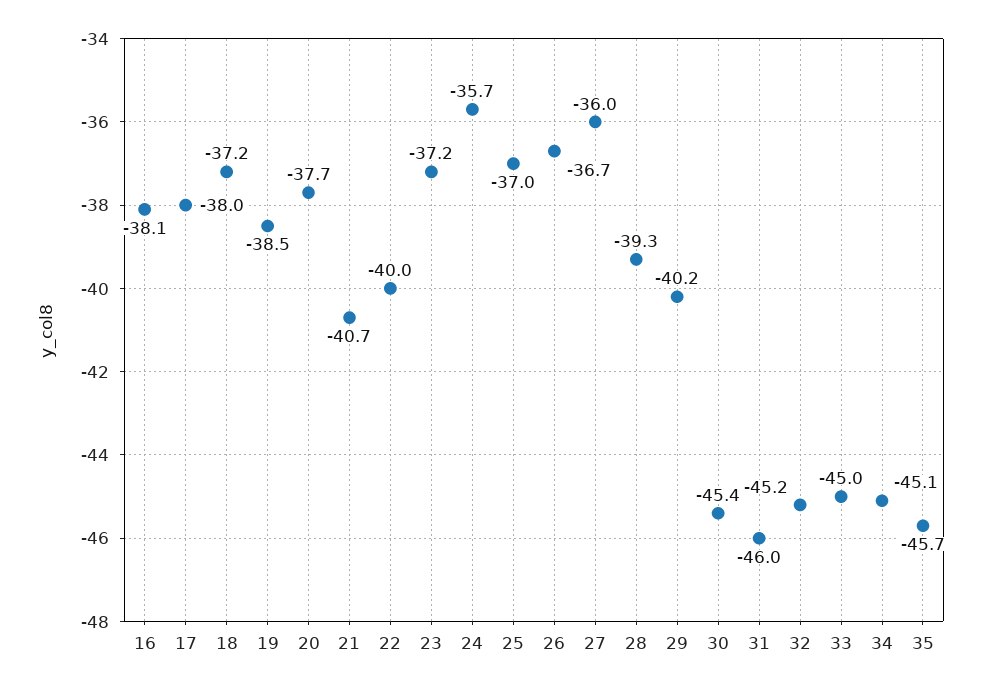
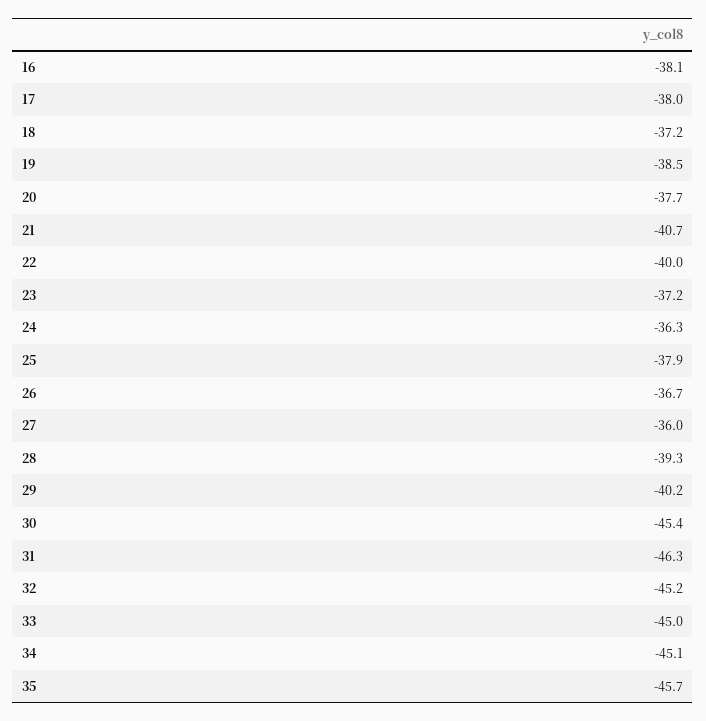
24: -35.7 -> -36.3
25: -37 -> -37.9
31: -46 -> -46.3

